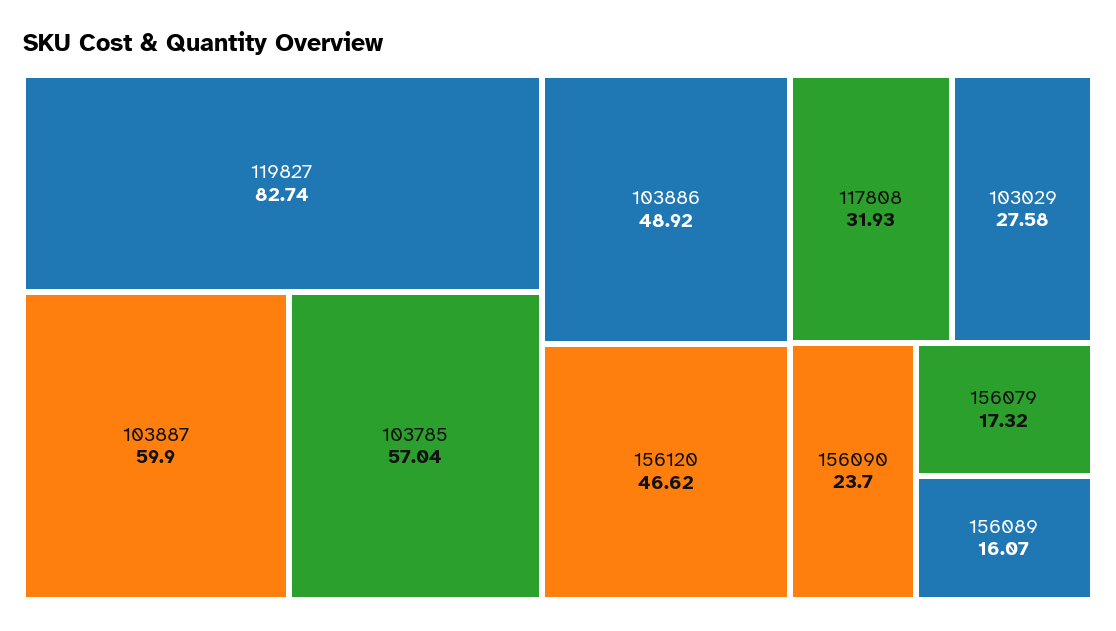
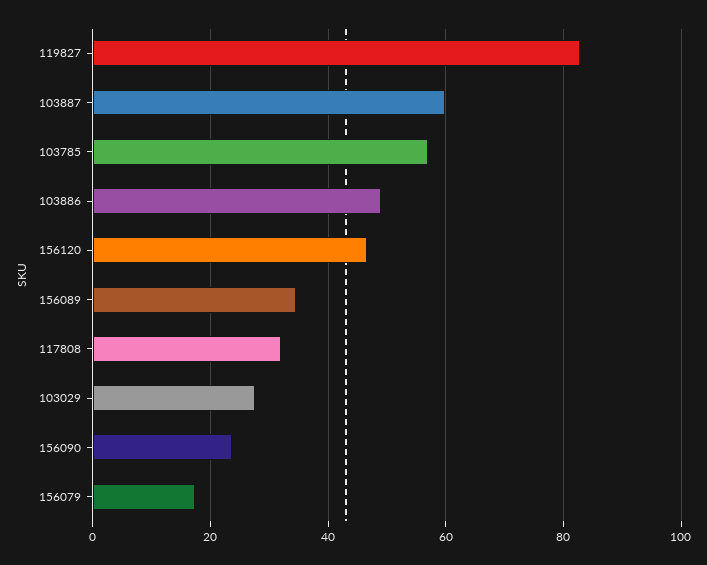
156089: 16.07 -> 34

